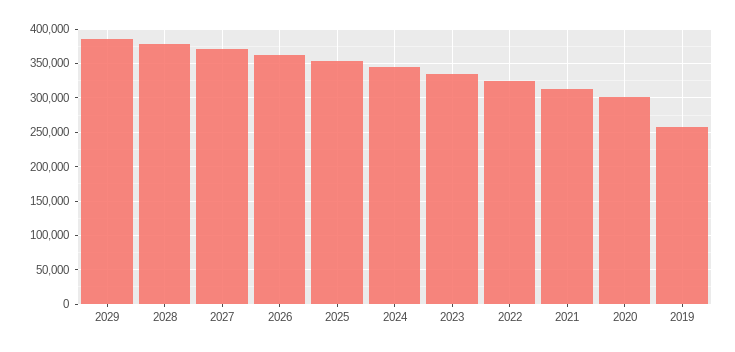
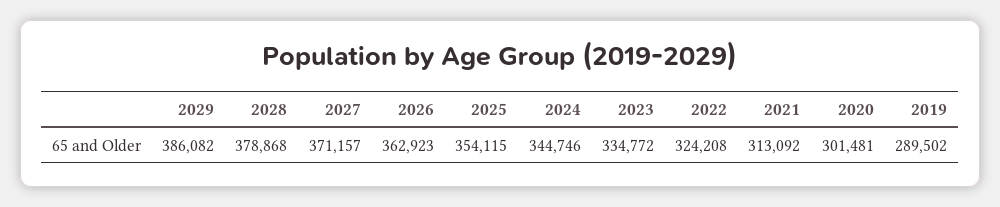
2019: 260000 -> 289502

